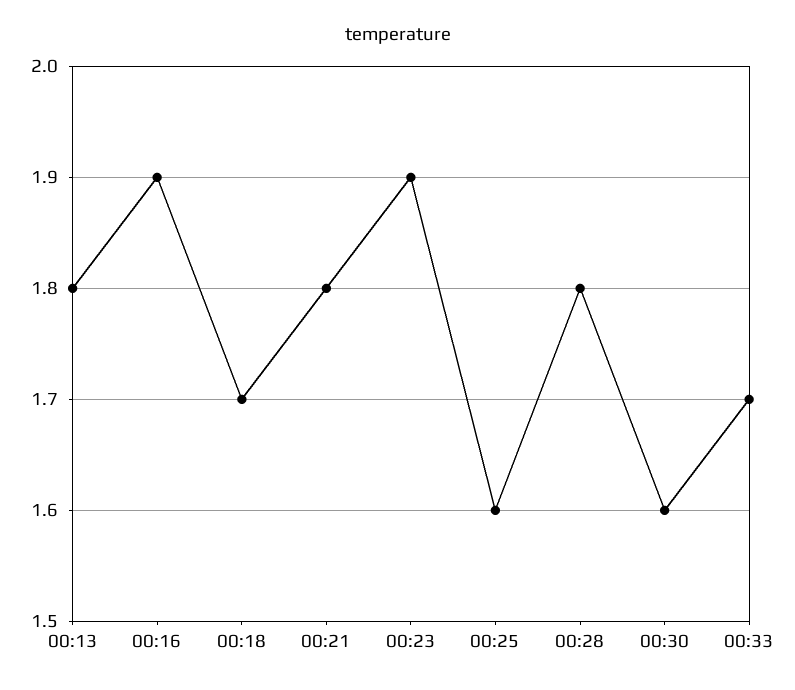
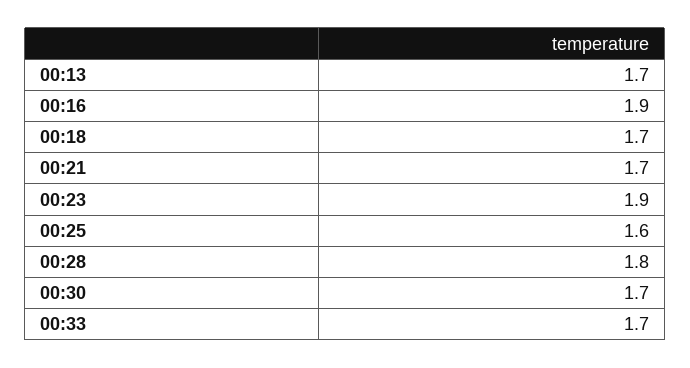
00:13: 1.8 -> 1.7
00:21: 1.8 -> 1.7
00:30: 1.6 -> 1.7

